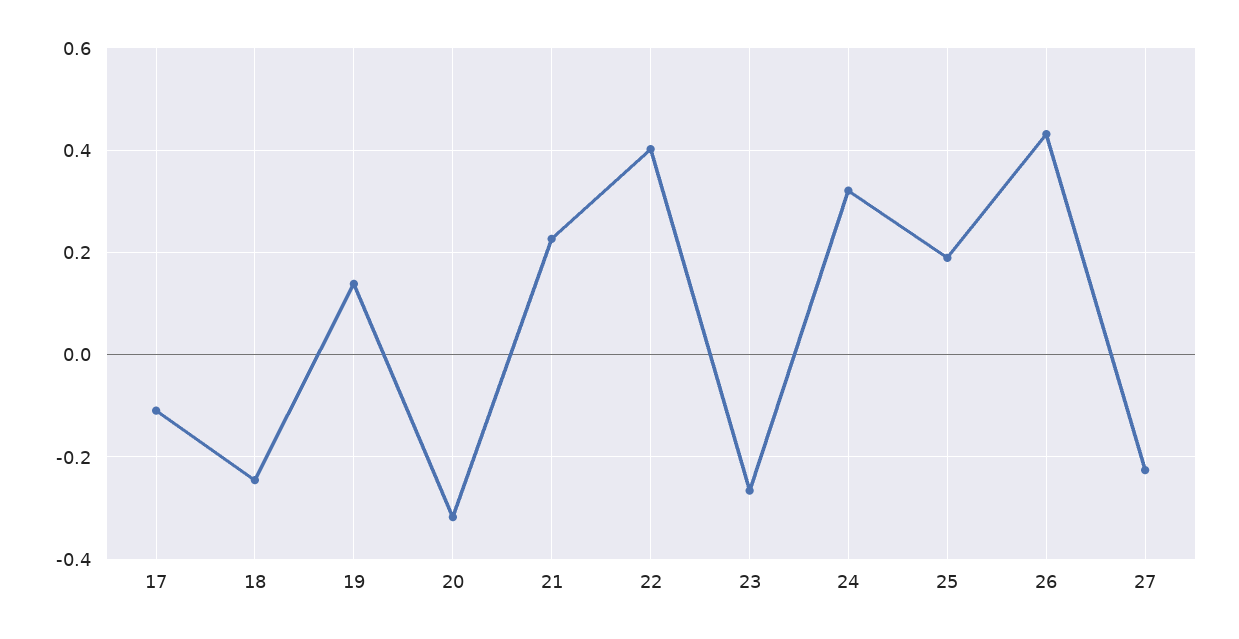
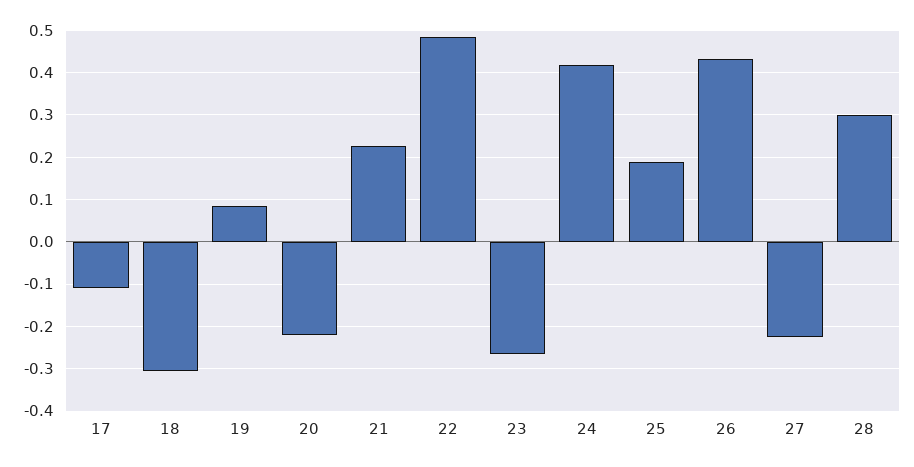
18: -0.24 -> -0.3
19: 0.14 -> 0.08
20: -0.32 -> -0.22
22: 0.4 -> 0.48
24: 0.32 -> 0.42
28: none -> 0.3

